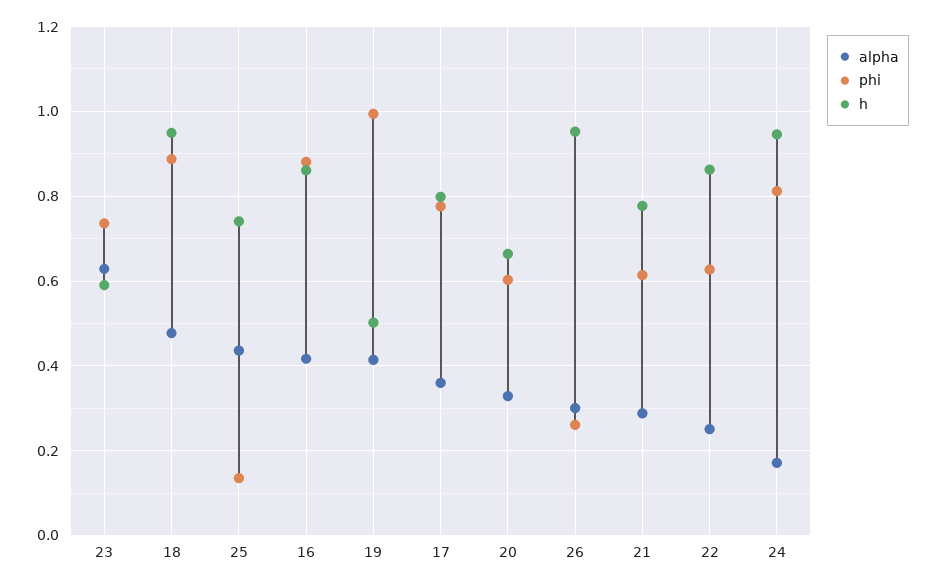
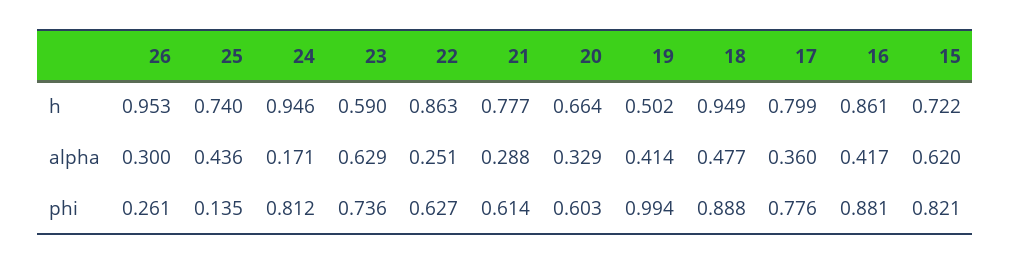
h, 15: none -> 0.722
alpha, 15: none -> 0.62
phi, 15: none -> 0.821

